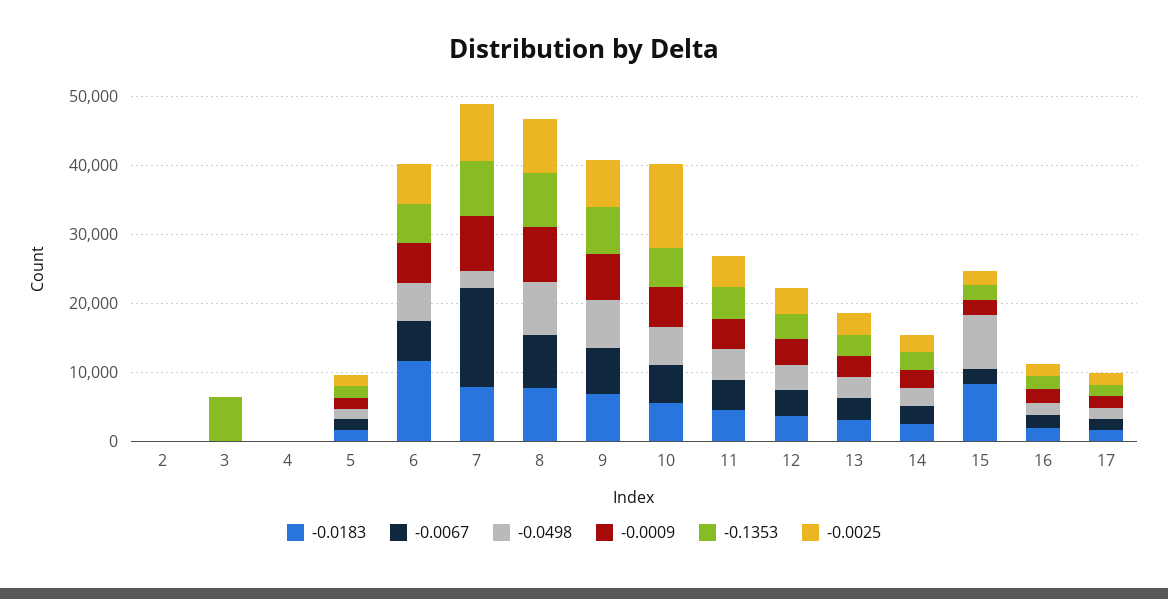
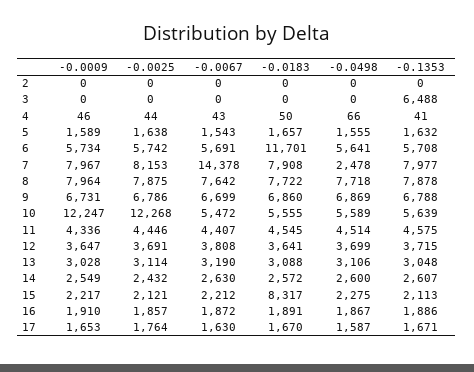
-0.0009, 10: 6000 -> 12247
-0.0498, 15: 8000 -> 2275

